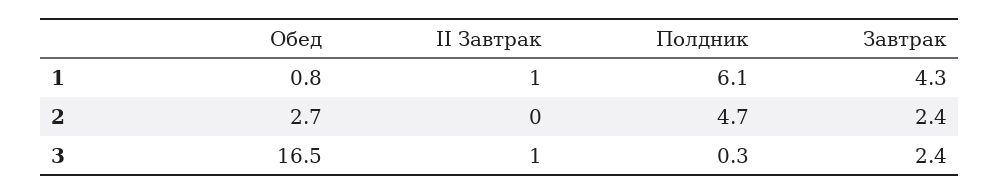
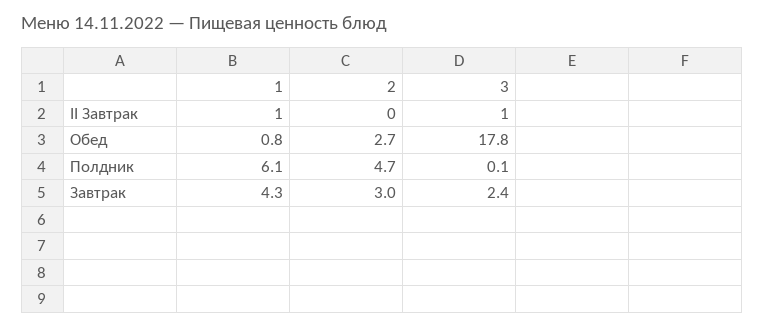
Завтрак, 2: 2.4 -> 3
Обед, 3: 16.5 -> 17.8
Полдник, 3: 0.3 -> 0.1

